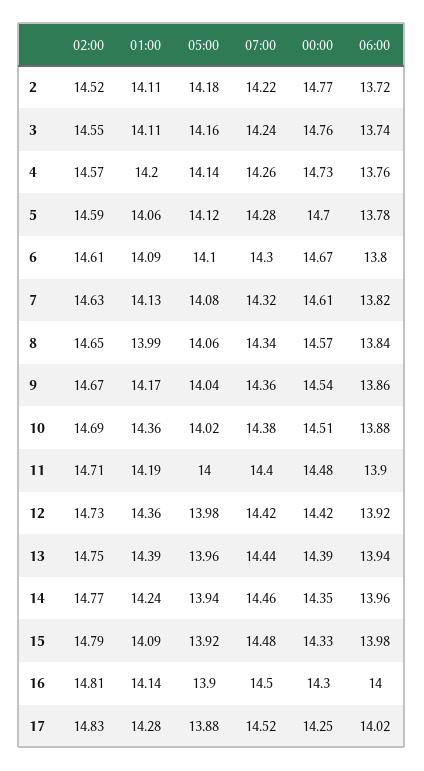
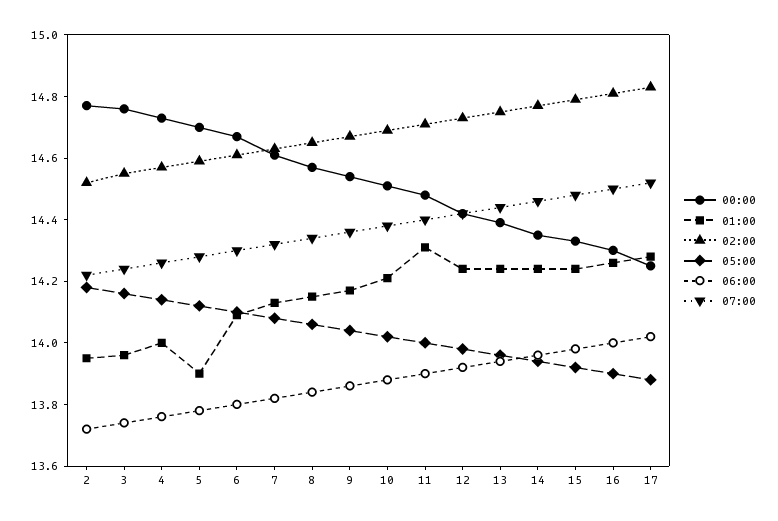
01:00, 2: 14.11 -> 13.95
01:00, 3: 14.11 -> 13.95
01:00, 4: 14.2 -> 14
01:00, 5: 14.06 -> 13.9
01:00, 8: 13.99 -> 14.15
01:00, 10: 14.36 -> 14.2
01:00, 11: 14.19 -> 14.3
01:00, 12: 14.36 -> 14.25
01:00, 13: 14.39 -> 14.25
01:00, 15: 14.09 -> 14.25
01:00, 16: 14.14 -> 14.25

